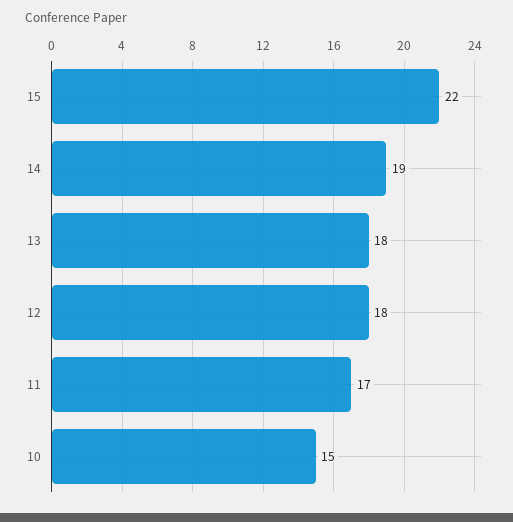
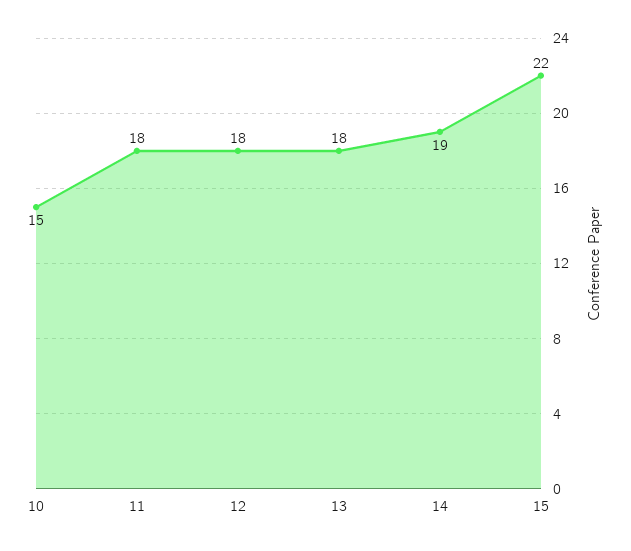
11: 17 -> 18

